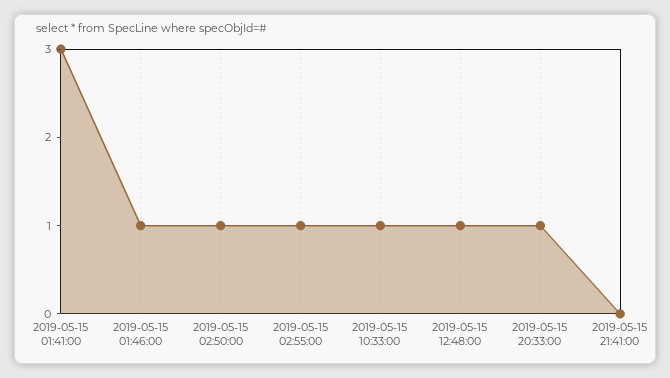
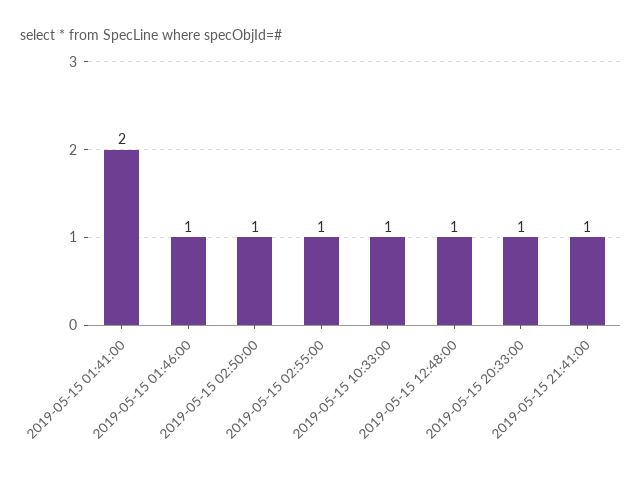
2019-05-15 01:41:00: 3 -> 2
2019-05-15 21:41:00: 0 -> 1

